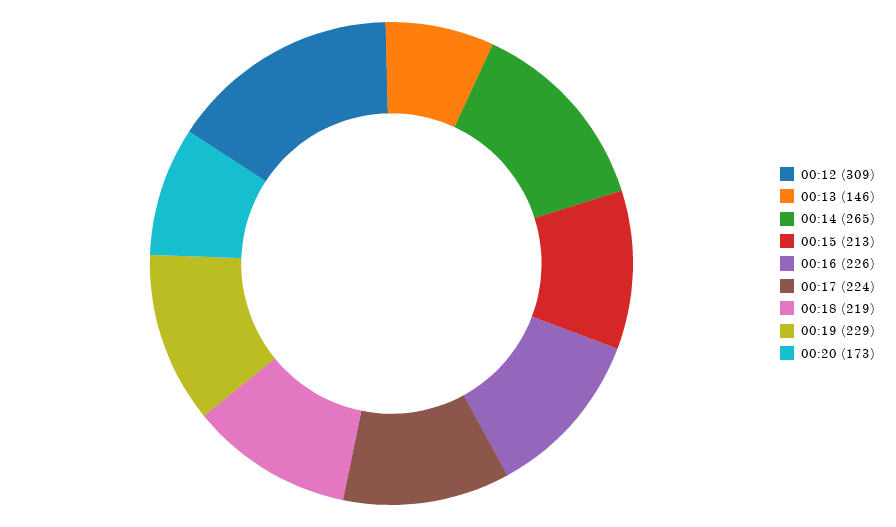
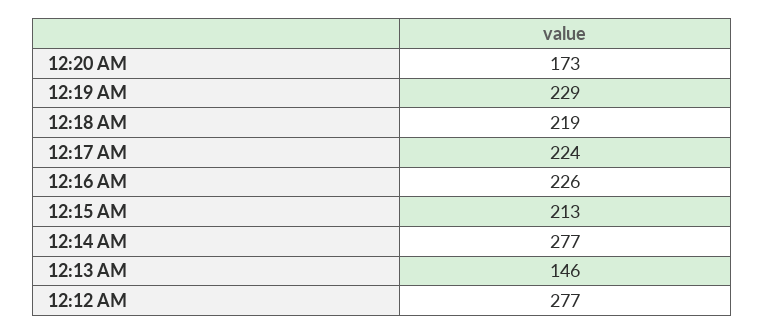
00:12: 309 -> 277
00:14: 265 -> 277

